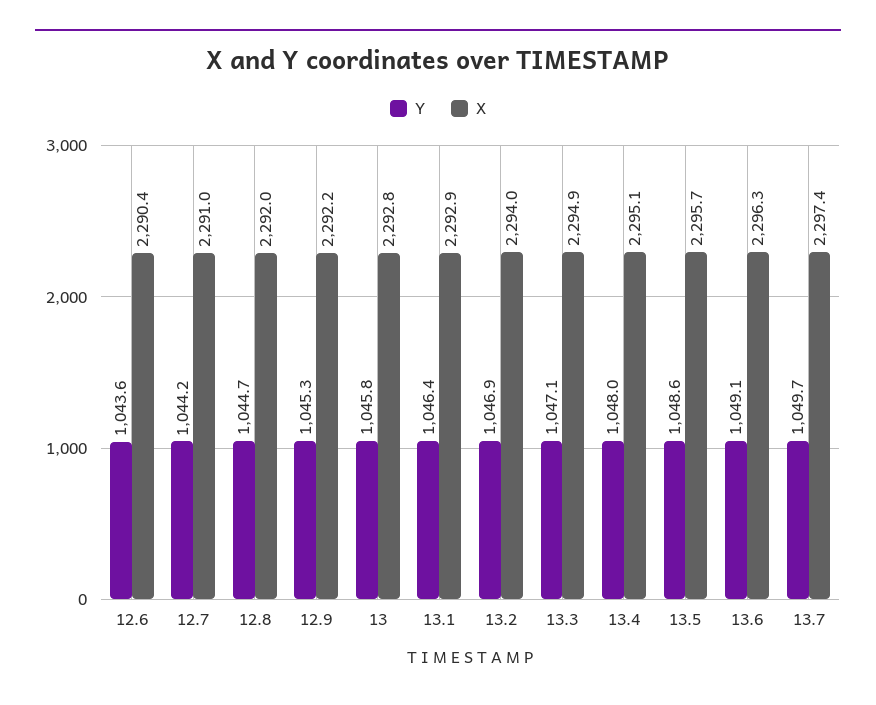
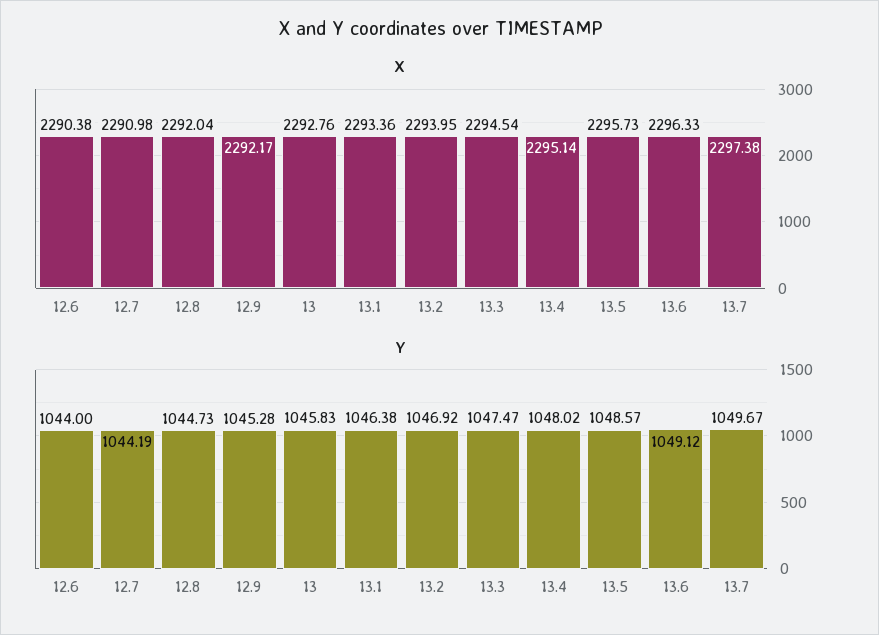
Y, 12.6: 1043.6 -> 1044
X, 13.1: 2292.9 -> 2293.36
Y, 13.3: 1047.1 -> 1047.47
X, 13.3: 2294.9 -> 2294.54

